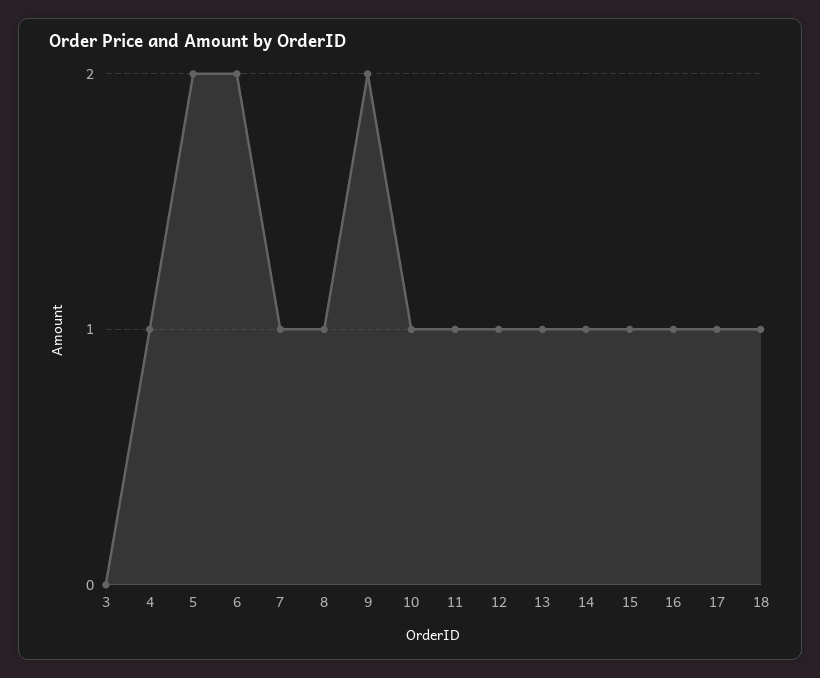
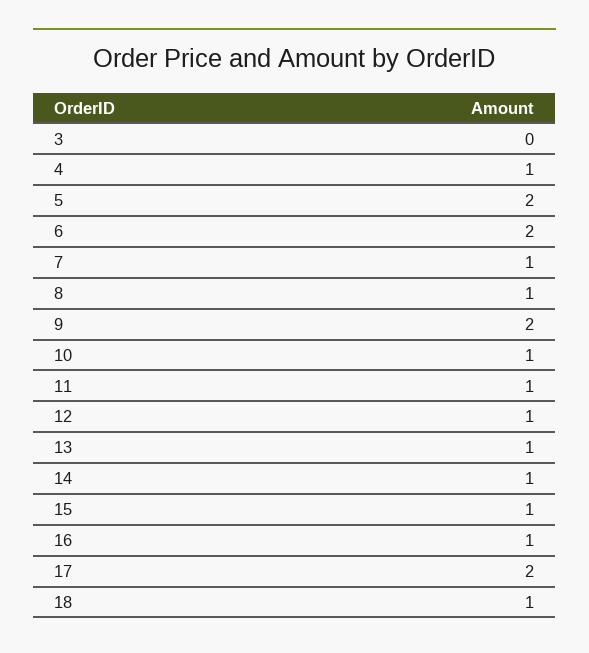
17: 1 -> 2

